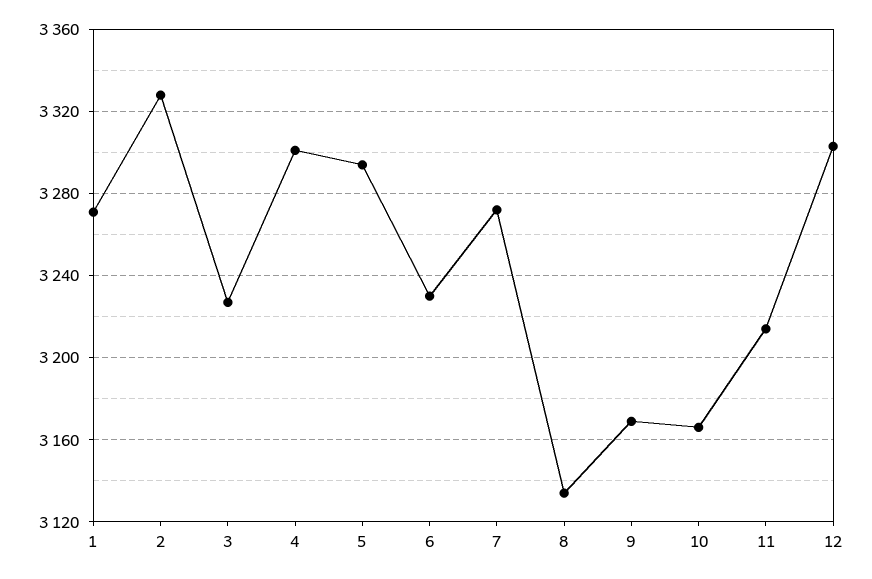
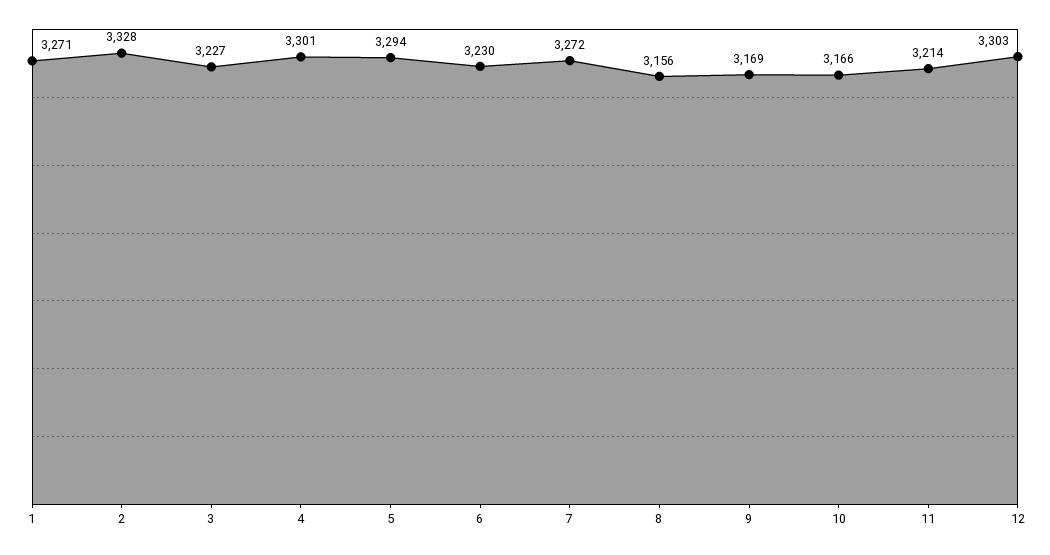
8: 3135 -> 3156

